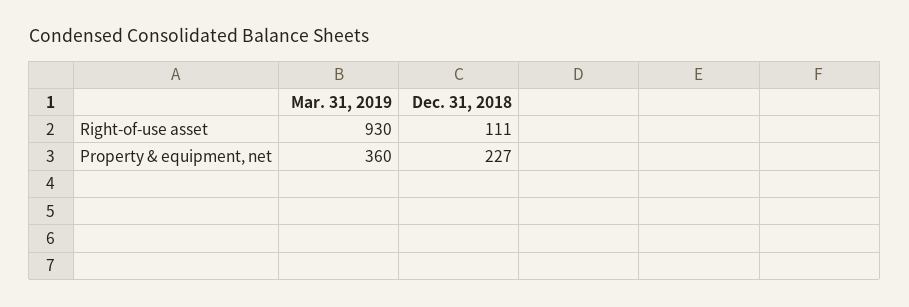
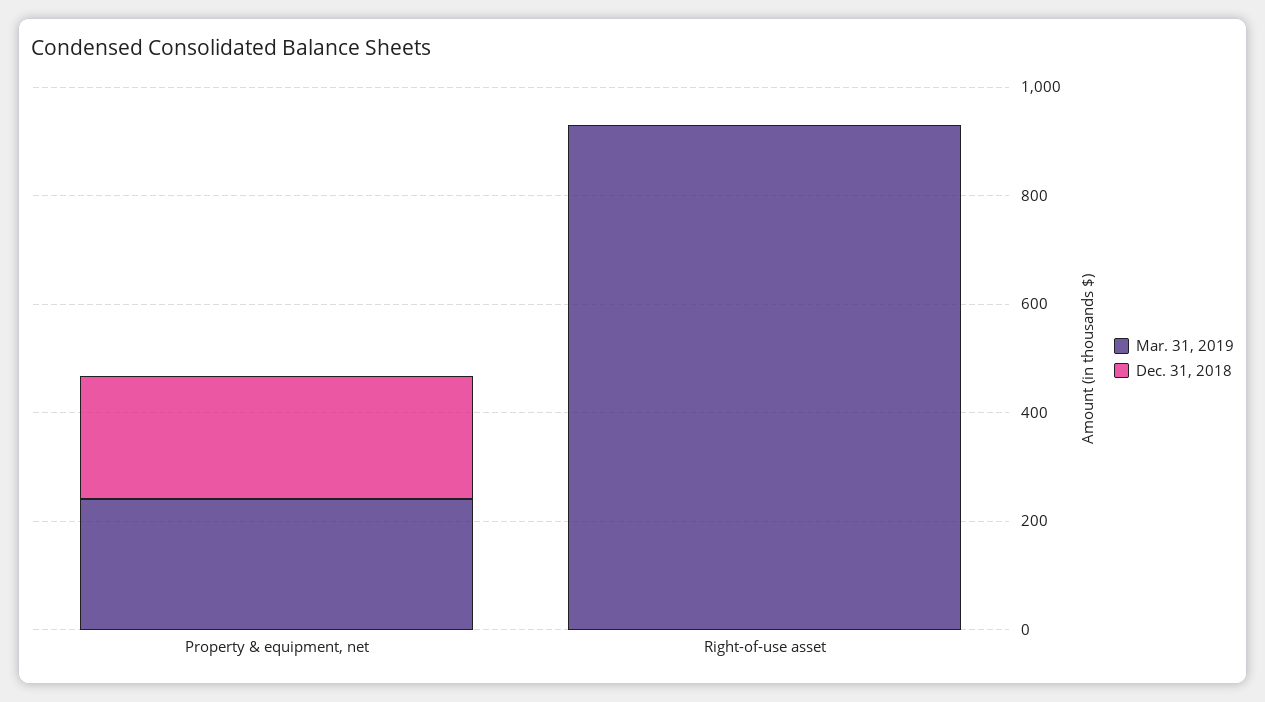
Dec. 31, 2018, Right-of-use asset: 111 -> 0
Mar. 31, 2019, Property & equipment, net: 360 -> 250

